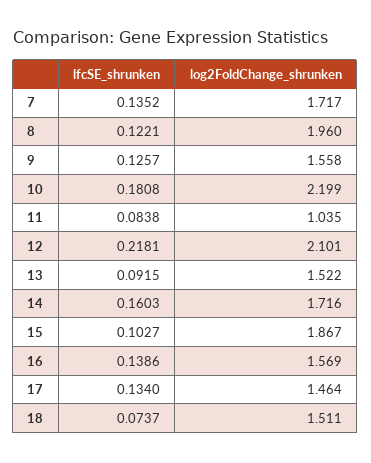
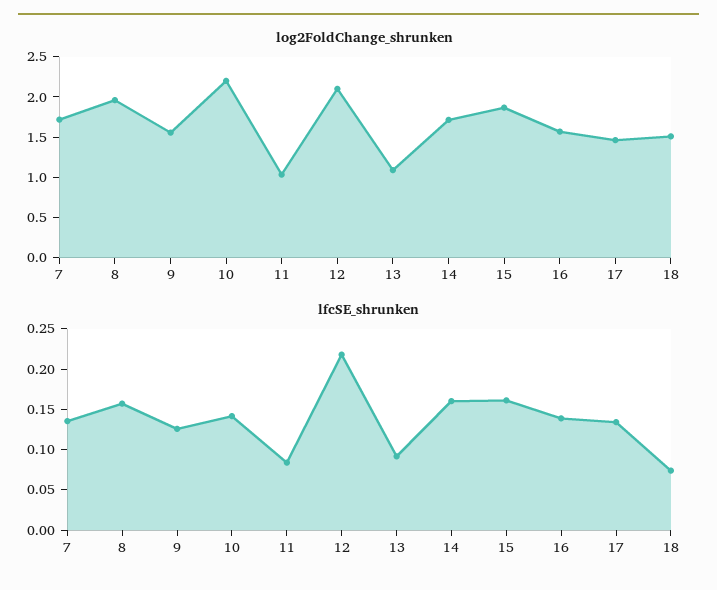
lfcSE_shrunken, 8: 0.1221 -> 0.16
lfcSE_shrunken, 10: 0.1808 -> 0.14
log2FoldChange_shrunken, 13: 1.522 -> 1.1
lfcSE_shrunken, 15: 0.1027 -> 0.16

